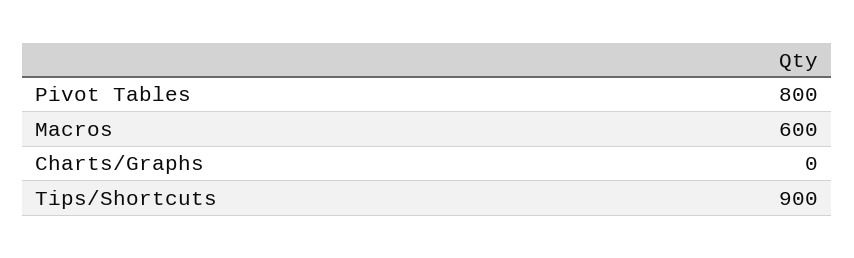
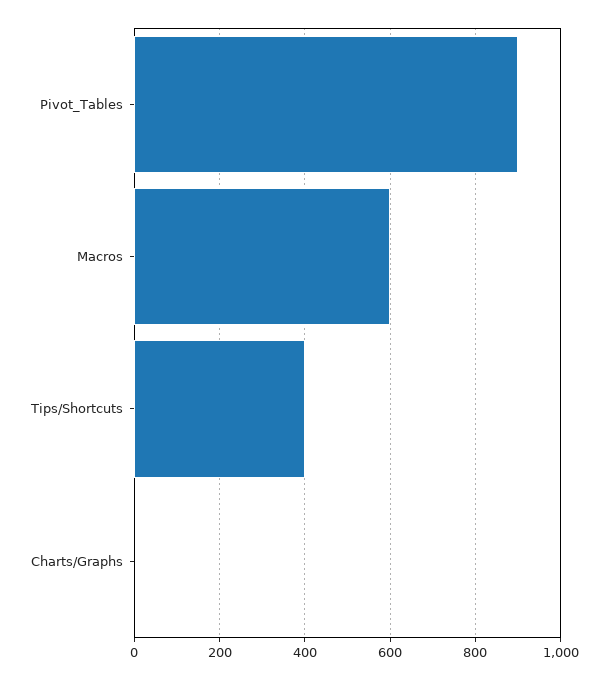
Pivot Tables: 800 -> 900
Tips/Shortcuts: 900 -> 400

